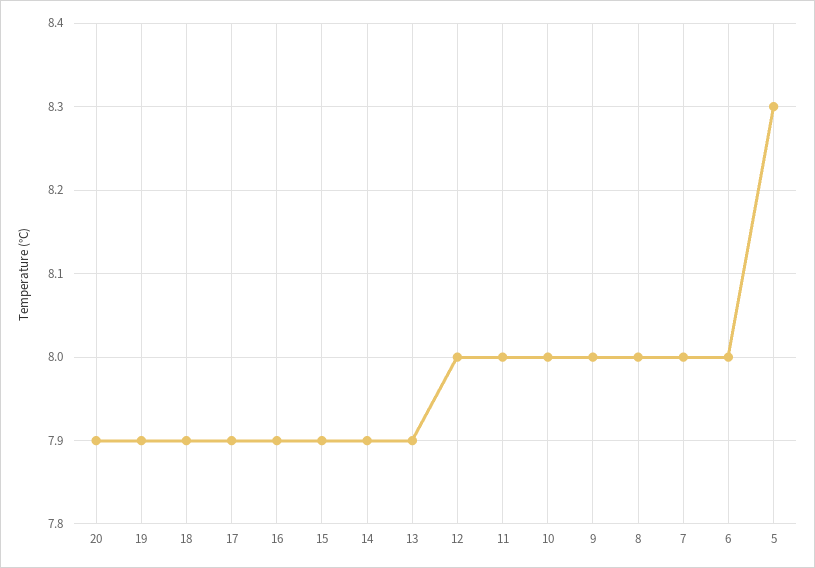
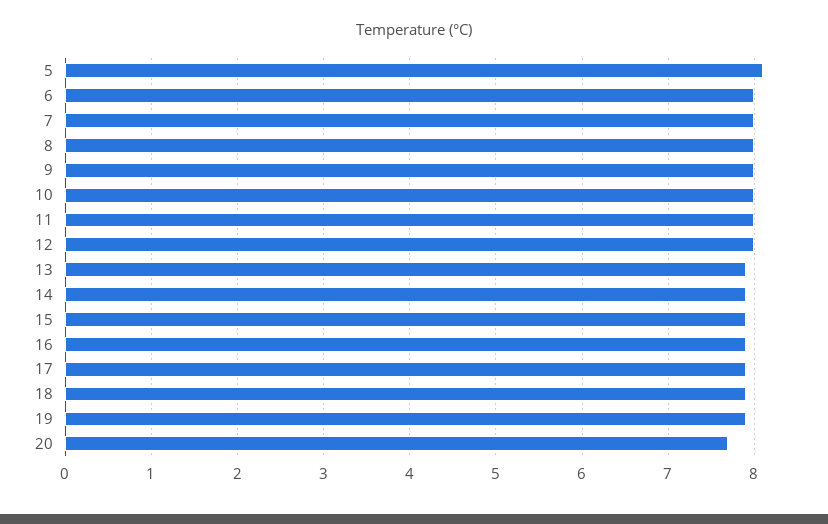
20: 7.9 -> 7.7
5: 8.3 -> 8.1

